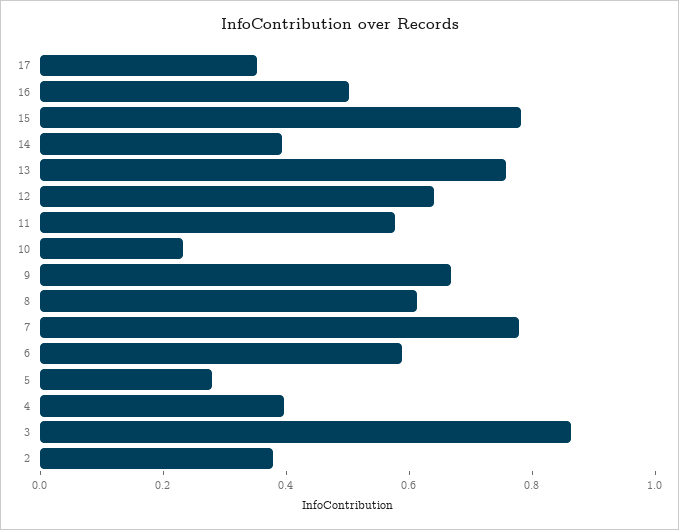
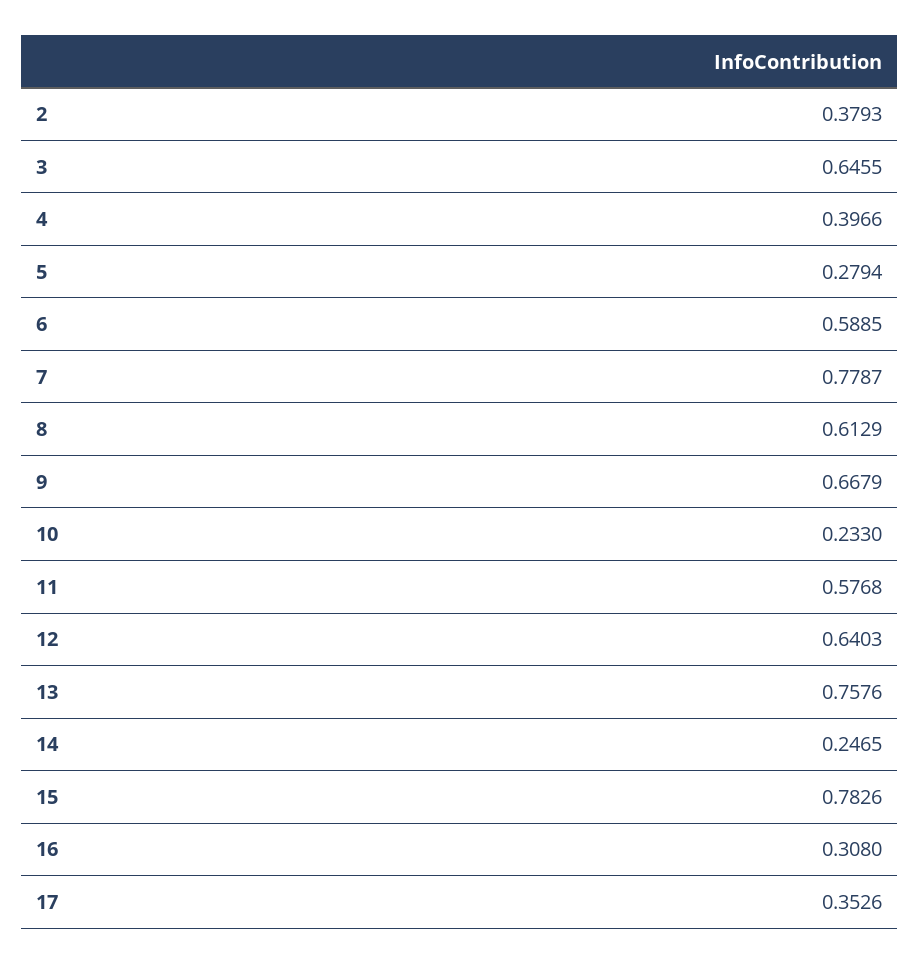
16: 0.5 -> 0.308
14: 0.4 -> 0.2465
3: 0.85 -> 0.6455

